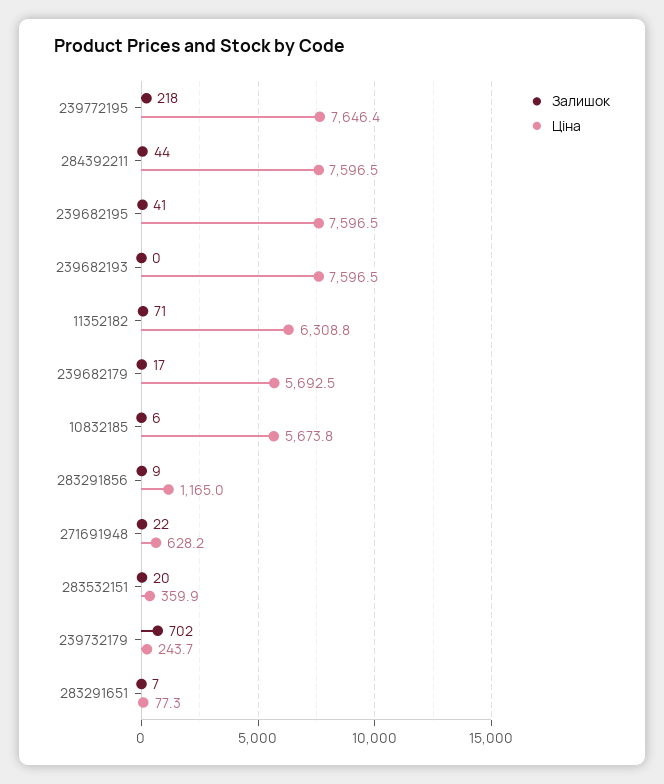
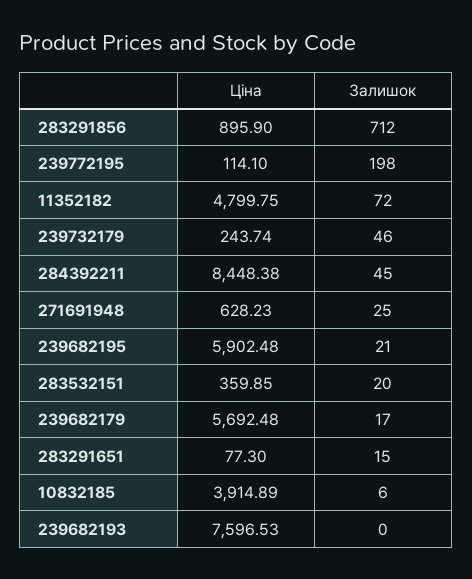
Залишок, 239772195: 218 -> 198
Ціна, 239772195: 7646.4 -> 114.1
Залишок, 284392211: 44 -> 45
Ціна, 284392211: 7596.5 -> 8448.38
Залишок, 239682195: 41 -> 21
Ціна, 239682195: 7596.5 -> 5902.48
Залишок, 11352182: 71 -> 72
Ціна, 11352182: 6308.8 -> 4799.75
Ціна, 10832185: 5673.8 -> 3914.89
Залишок, 283291856: 9 -> 712
Ціна, 283291856: 1165 -> 895.9
Залишок, 271691948: 22 -> 25
Залишок, 239732179: 702 -> 46
Залишок, 283291651: 7 -> 15

